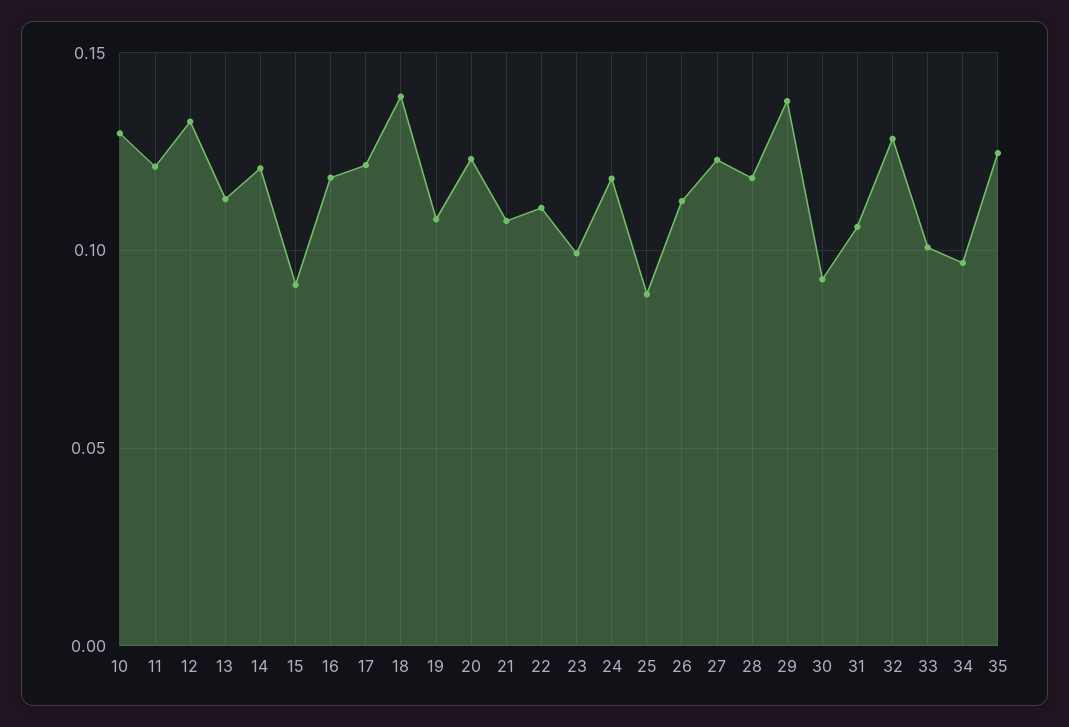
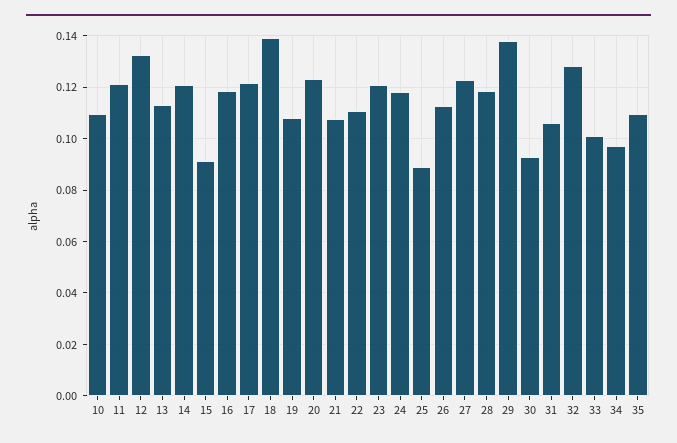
10: 0.13 -> 0.11
23: 0.1 -> 0.12
35: 0.125 -> 0.11

